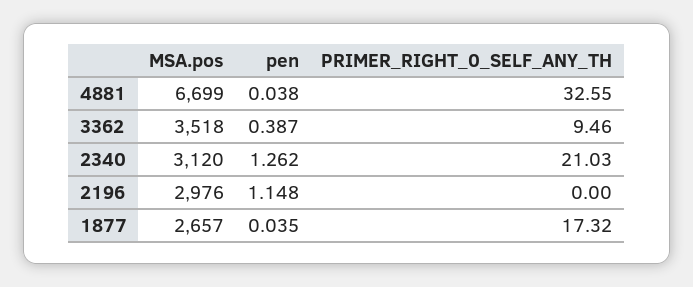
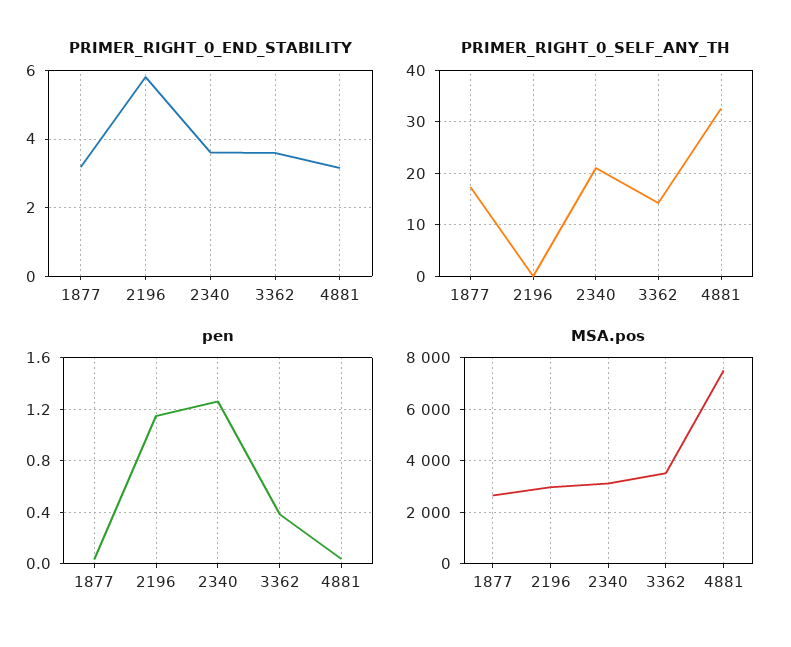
MSA.pos, 4881: 6699 -> 7500
PRIMER_RIGHT_0_SELF_ANY_TH, 3362: 9.46 -> 14
PRIMER_RIGHT_0_END_STABILITY, 1877: none -> 3.2
PRIMER_RIGHT_0_END_STABILITY, 2196: none -> 5.8
PRIMER_RIGHT_0_END_STABILITY, 2340: none -> 3.6
PRIMER_RIGHT_0_END_STABILITY, 3362: none -> 3.6
PRIMER_RIGHT_0_END_STABILITY, 4881: none -> 3.2

